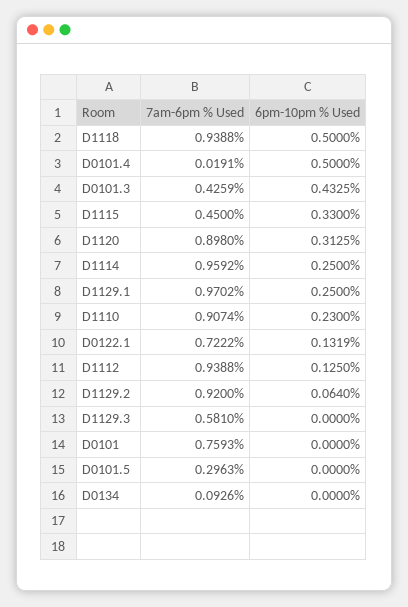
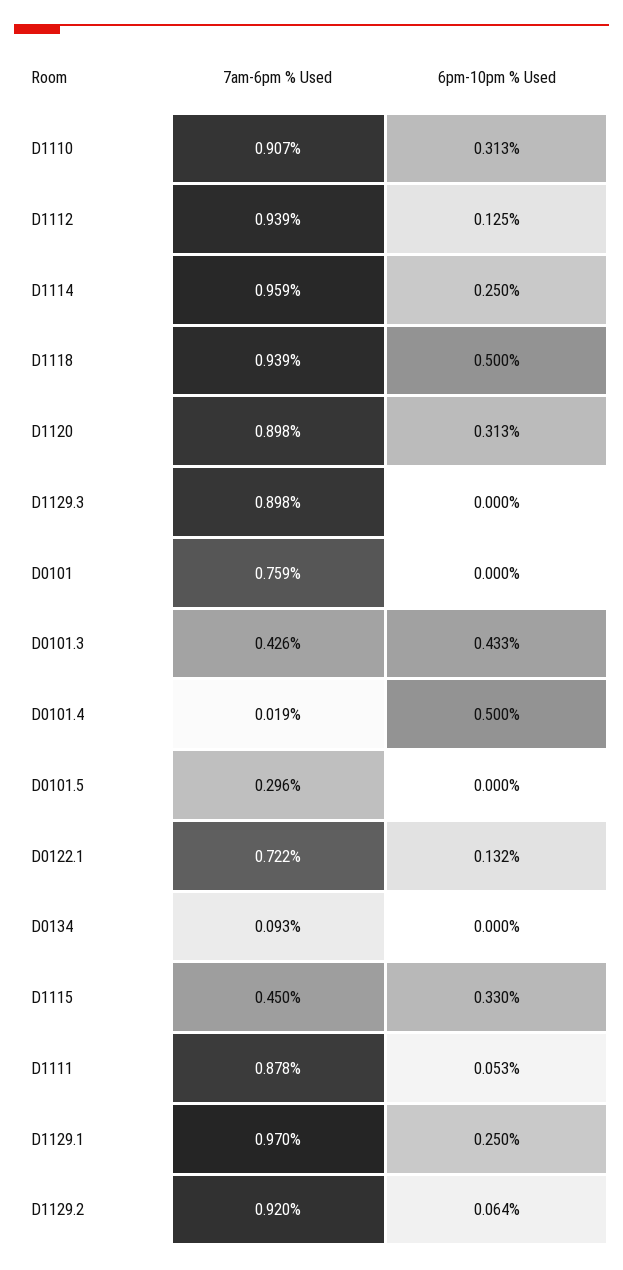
6pm-10pm % Used, D1110: 0.23 -> 0.313
7am-6pm % Used, D1129.3: 0.581 -> 0.898
7am-6pm % Used, D1111: none -> 0.878
6pm-10pm % Used, D1111: none -> 0.053

